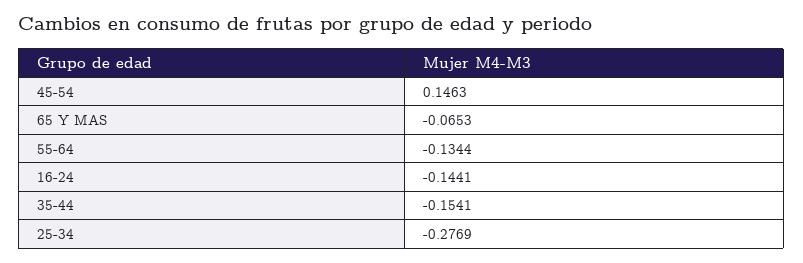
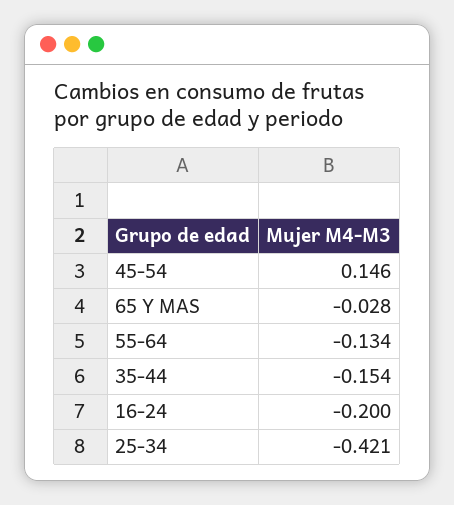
65 Y MAS: -0.0653 -> -0.028
16-24: -0.1441 -> -0.2
25-34: -0.2769 -> -0.421

